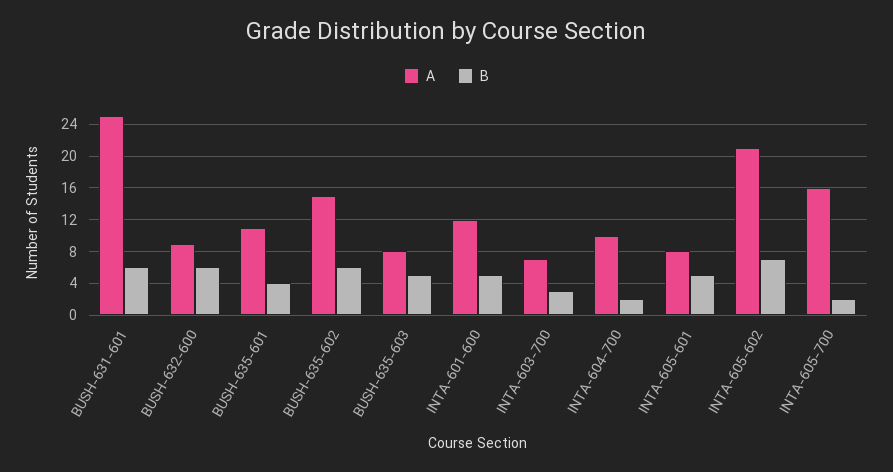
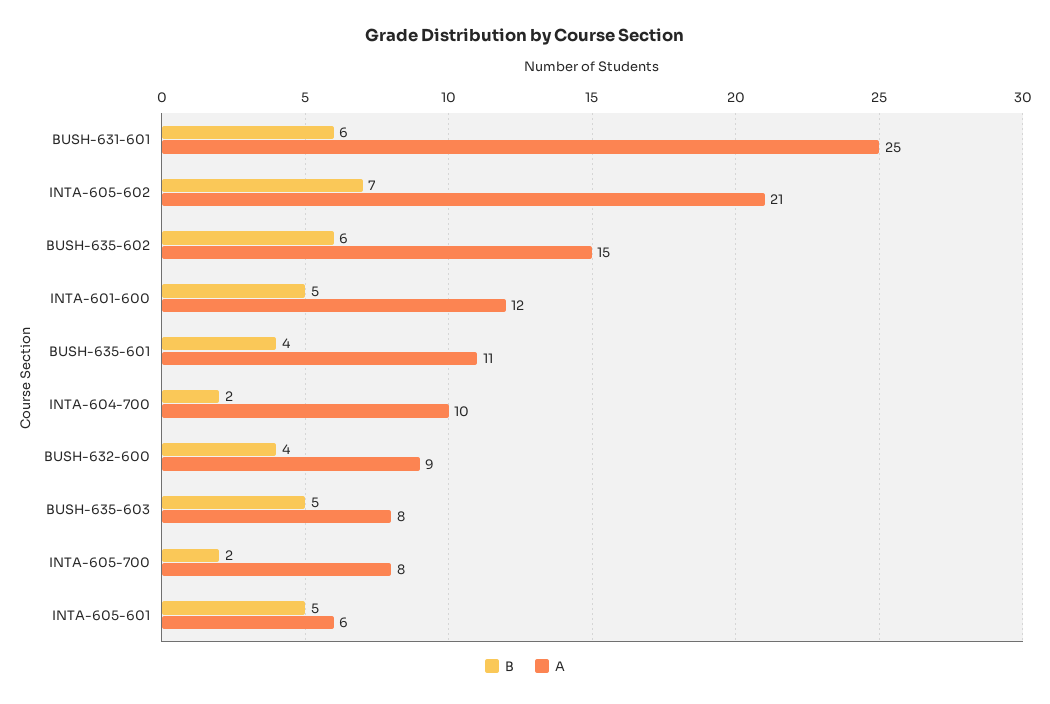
B, BUSH-632-600: 6 -> 4
A, INTA-603-700: 7 -> none
B, INTA-603-700: 3 -> none
A, INTA-605-601: 8 -> 6
A, INTA-605-700: 16 -> 8

